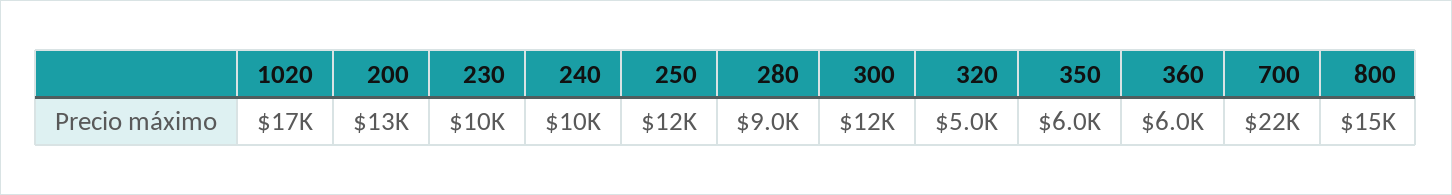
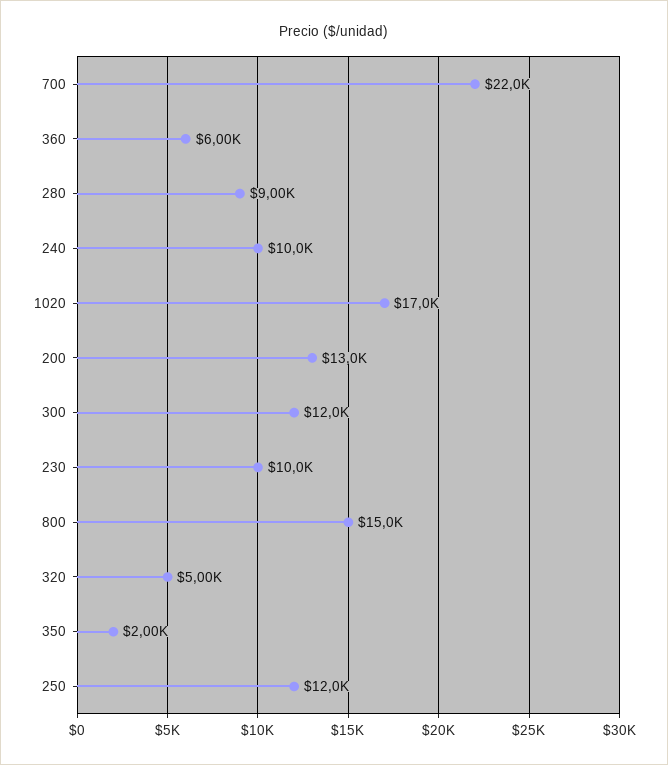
350: 6000 -> 2000

